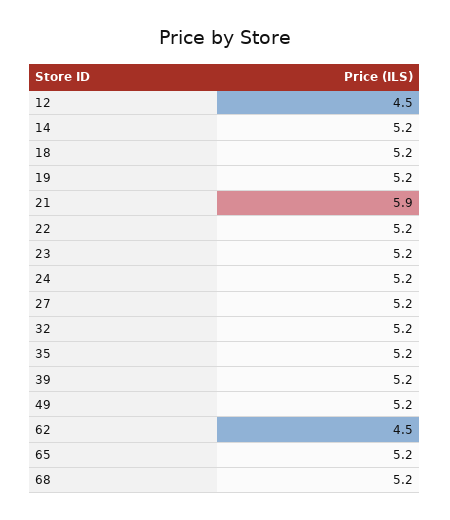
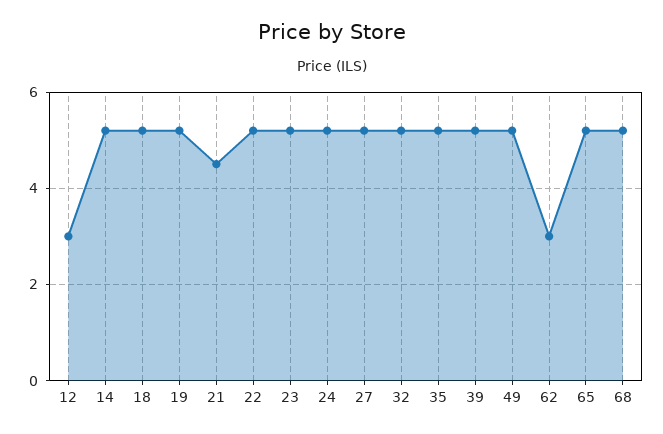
12: 4.5 -> 3
21: 5.9 -> 4.5
62: 4.5 -> 3

